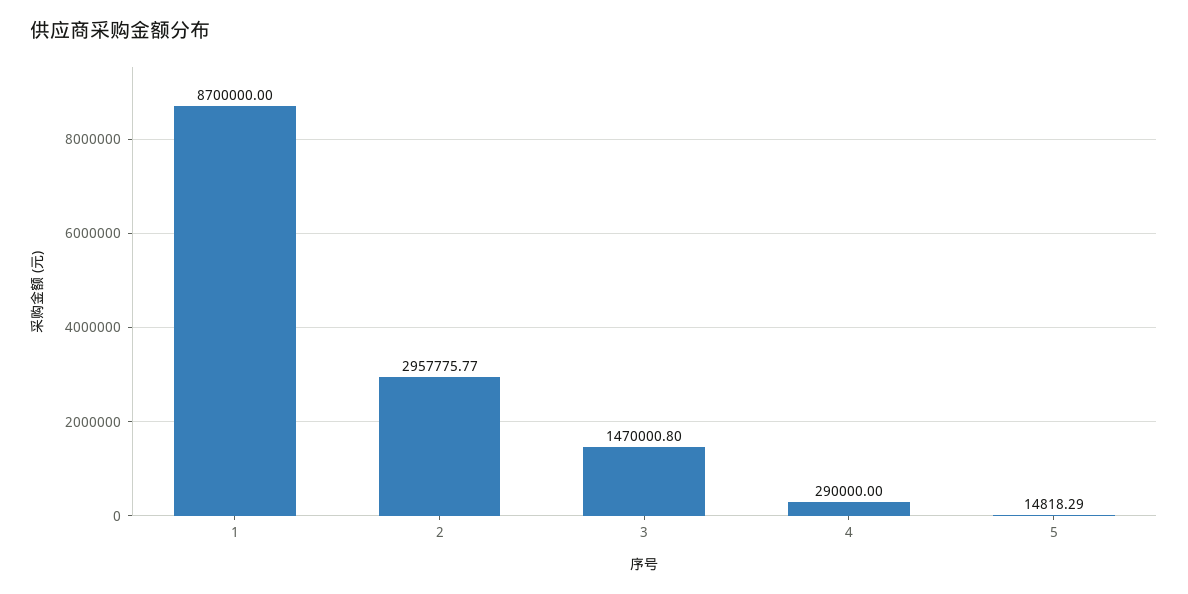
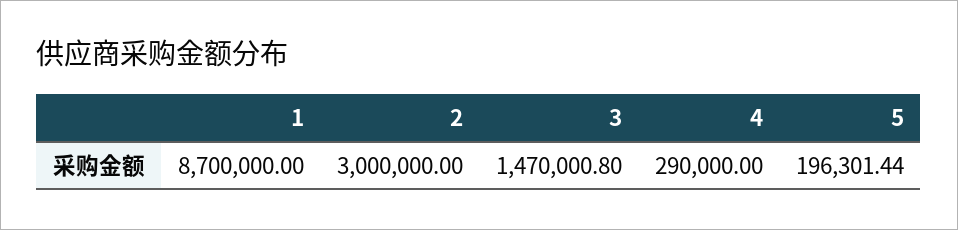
2: 2957775.77 -> 3000000
5: 14818.29 -> 196301.44

